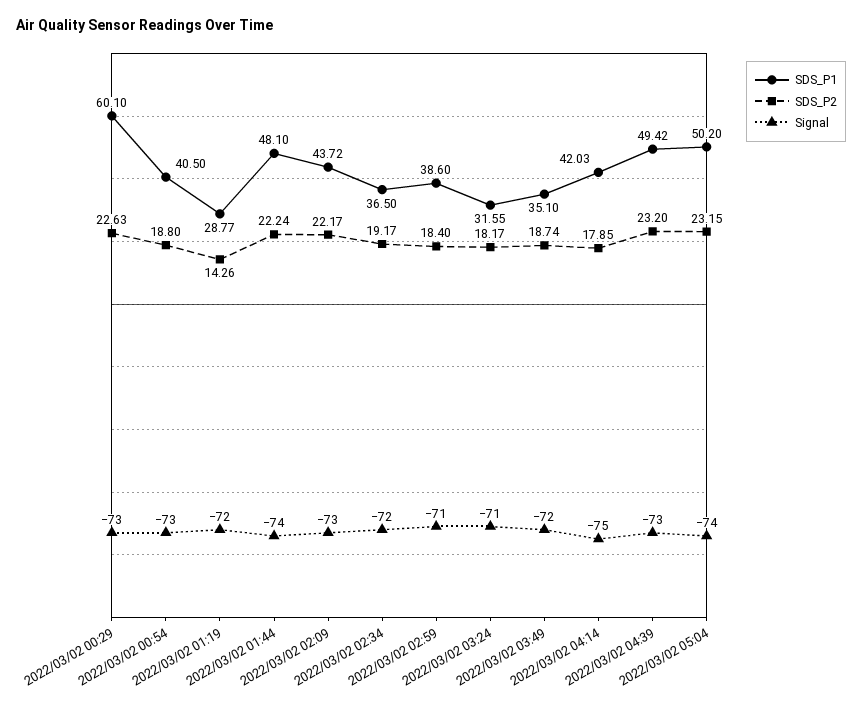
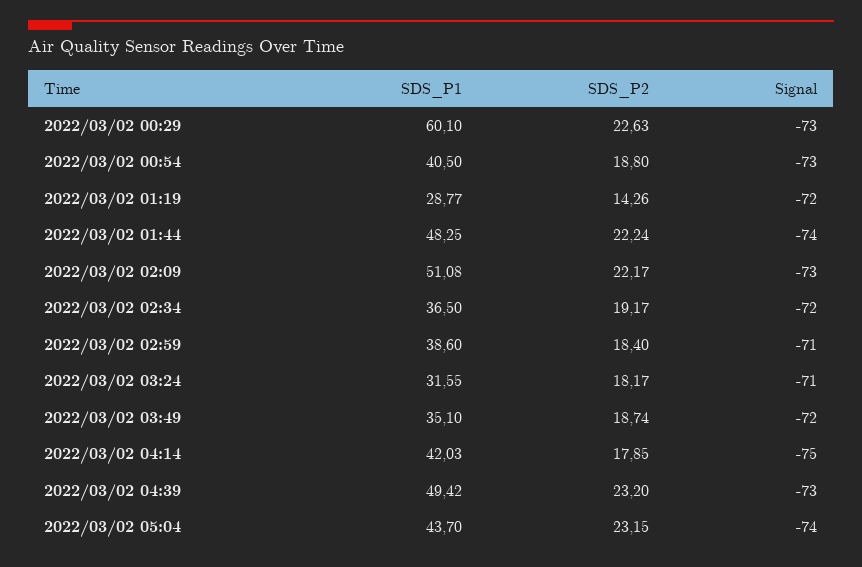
SDS_P1, 2022/03/02 01:44: 48.1 -> 48.25
SDS_P1, 2022/03/02 02:09: 43.72 -> 51.08
SDS_P1, 2022/03/02 05:04: 50.2 -> 43.7

